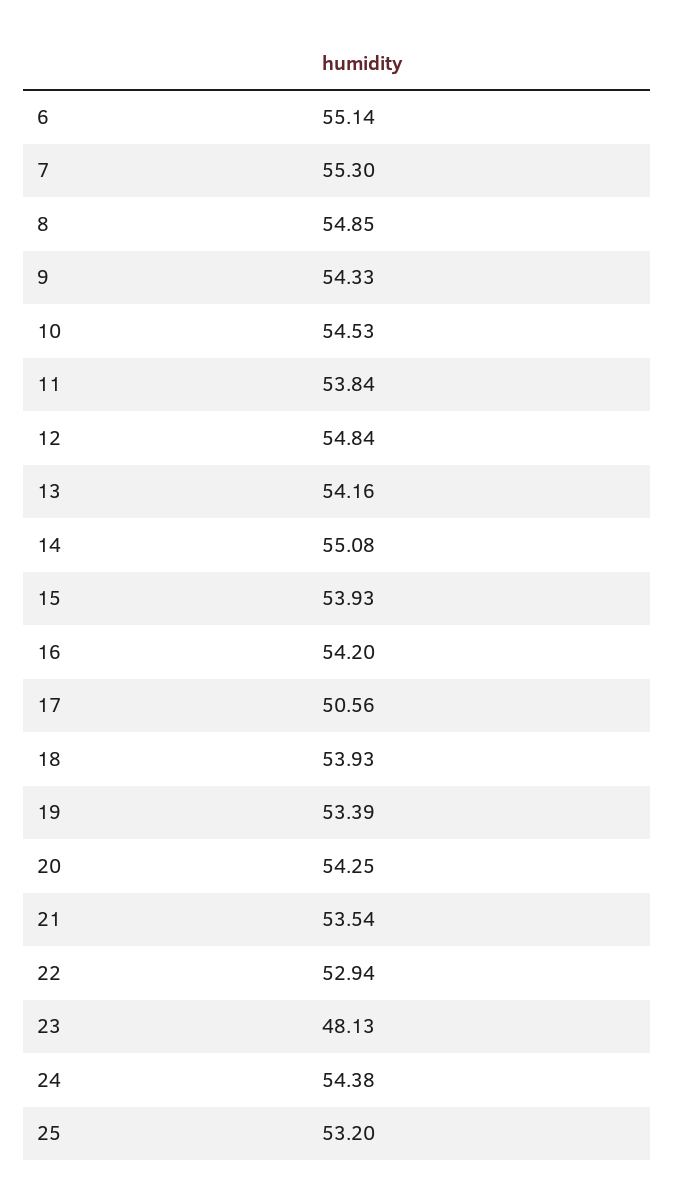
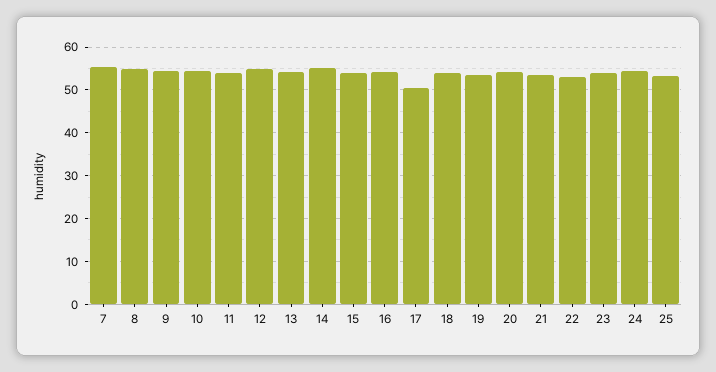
6: 55.14 -> none
23: 48.13 -> 54

